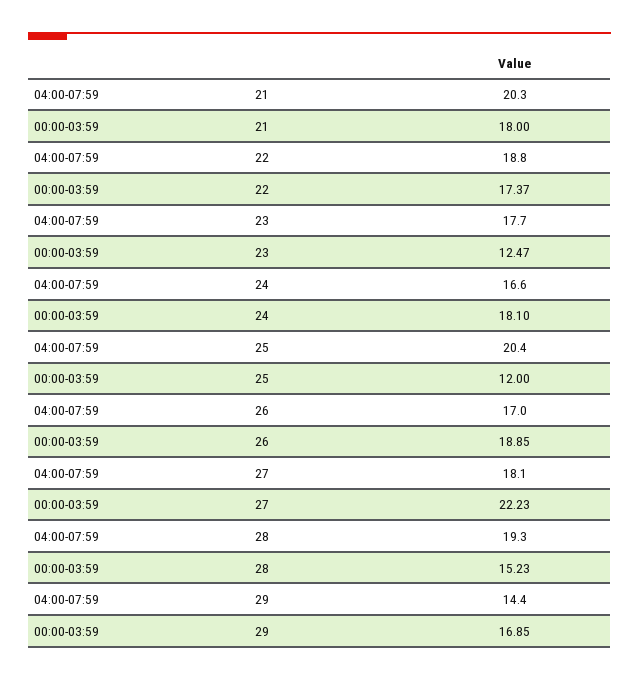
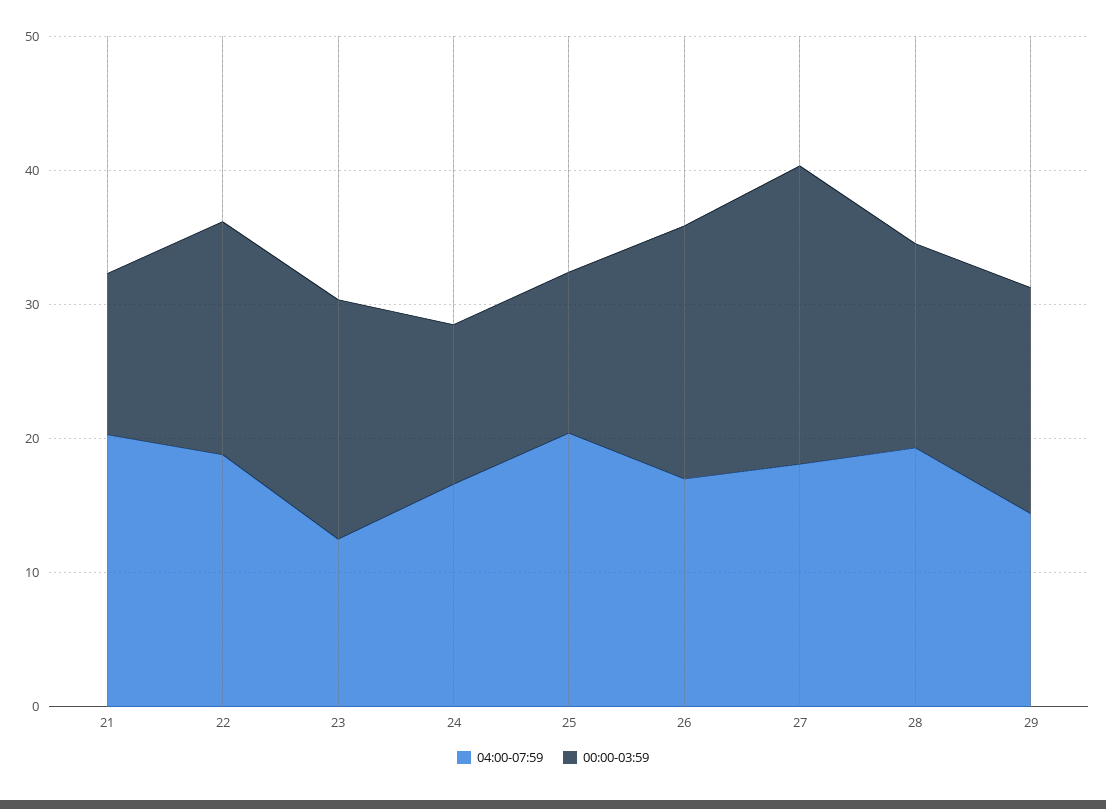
00:00-03:59, 21: 18 -> 12
04:00-07:59, 23: 17.7 -> 12
00:00-03:59, 23: 12.47 -> 18
00:00-03:59, 24: 18.1 -> 12

